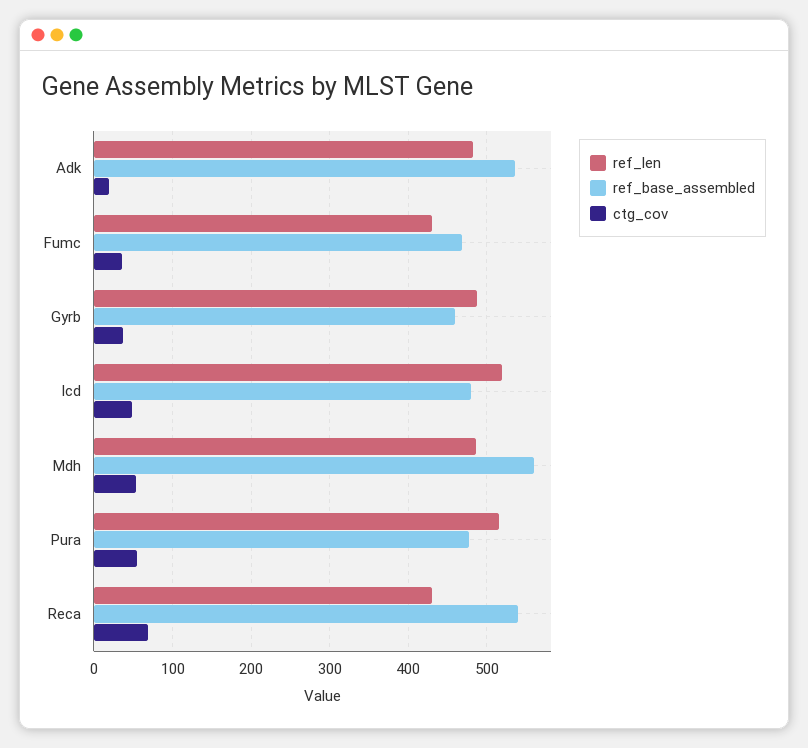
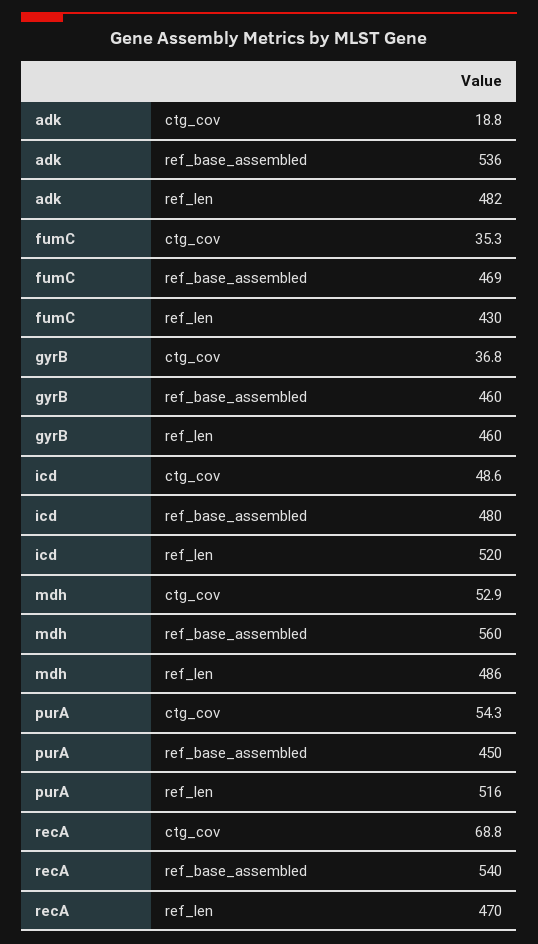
ref_len, Gyrb: 490 -> 460
ref_base_assembled, Pura: 480 -> 450
ref_len, Reca: 430 -> 470

